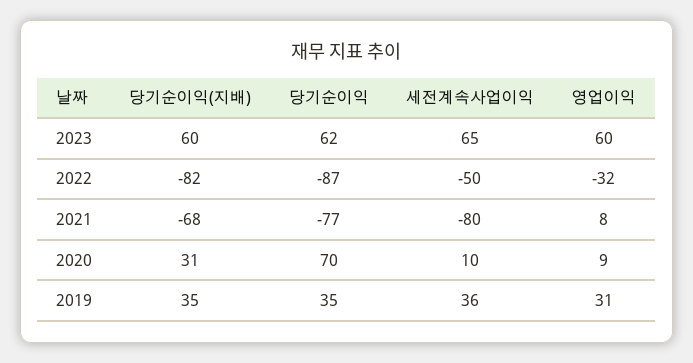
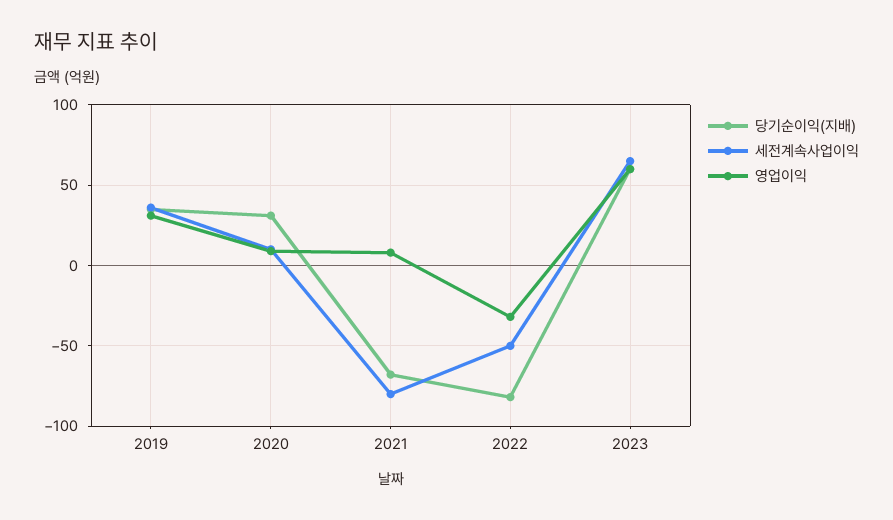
당기순이익, 2023: 62 -> none
당기순이익, 2022: -87 -> none
당기순이익, 2021: -77 -> none
당기순이익, 2020: 70 -> none
당기순이익, 2019: 35 -> none

